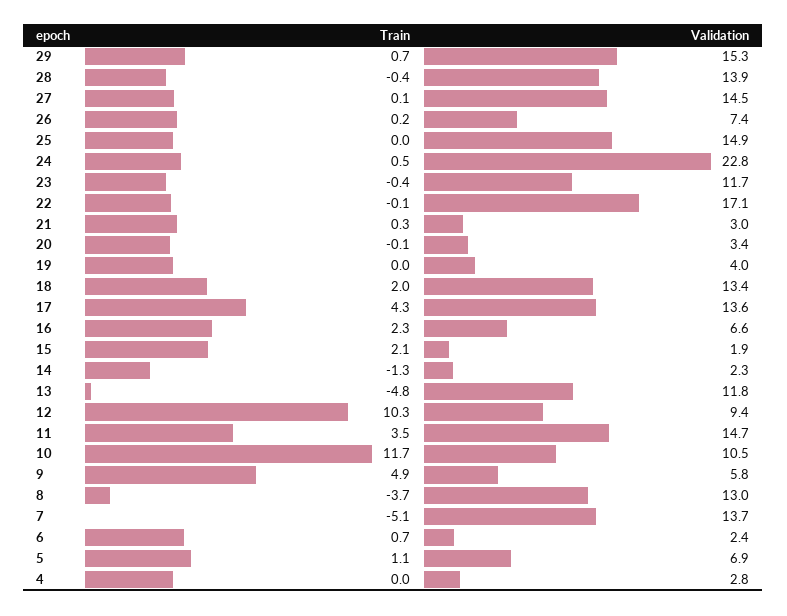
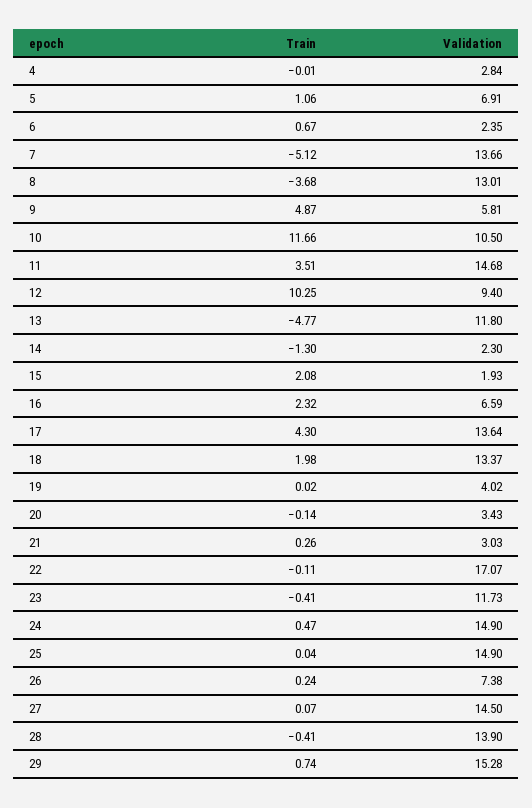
Validation, 24: 22.8 -> 14.9

